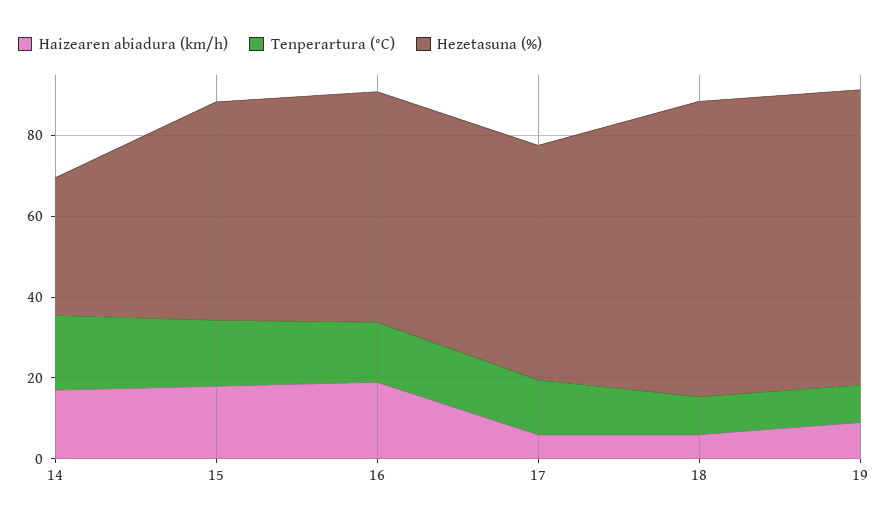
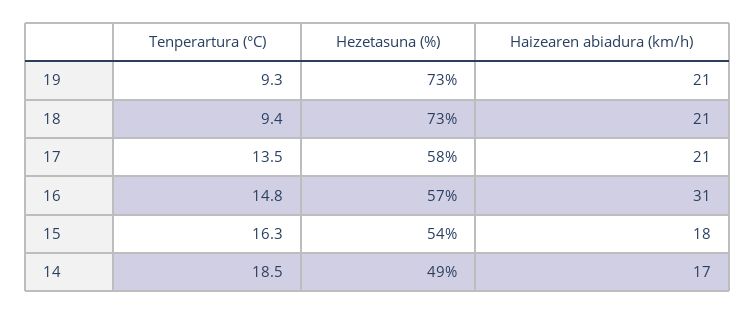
Hezetasuna (%), 14: 35 -> 49
Haizearen abiadura (km/h), 16: 20 -> 31
Haizearen abiadura (km/h), 17: 5 -> 21
Haizearen abiadura (km/h), 18: 5 -> 21
Haizearen abiadura (km/h), 19: 10 -> 21

